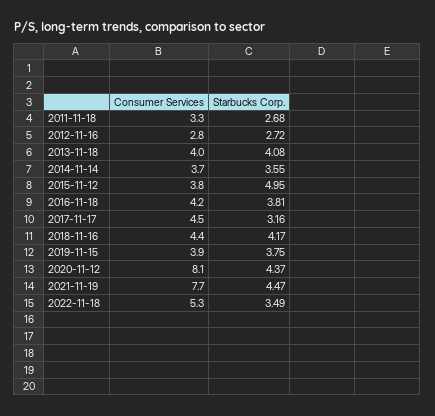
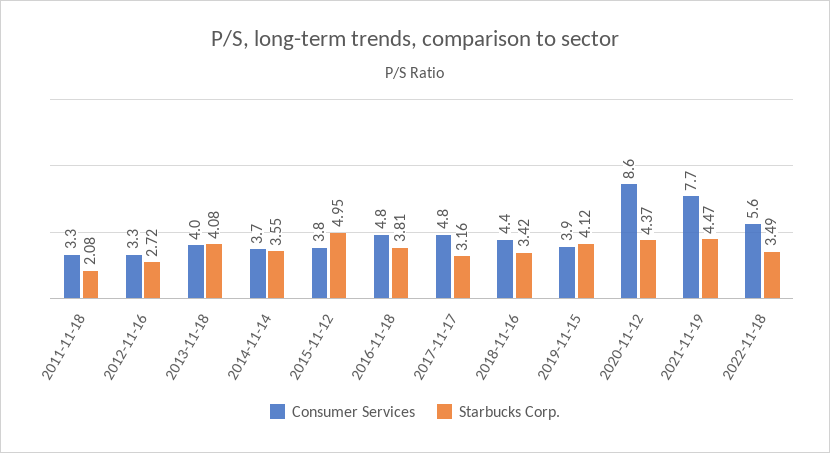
Starbucks Corp., 2011-11-18: 2.68 -> 2.08
Consumer Services, 2012-11-16: 2.8 -> 3.3
Consumer Services, 2016-11-18: 4.2 -> 4.8
Consumer Services, 2017-11-17: 4.5 -> 4.8
Starbucks Corp., 2018-11-16: 4.17 -> 3.42
Starbucks Corp., 2019-11-15: 3.75 -> 4.12
Consumer Services, 2020-11-12: 8.1 -> 8.6
Consumer Services, 2022-11-18: 5.3 -> 5.6

